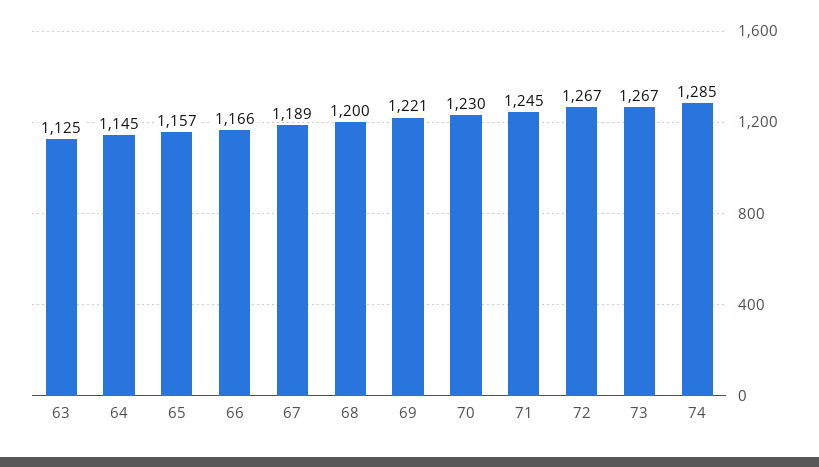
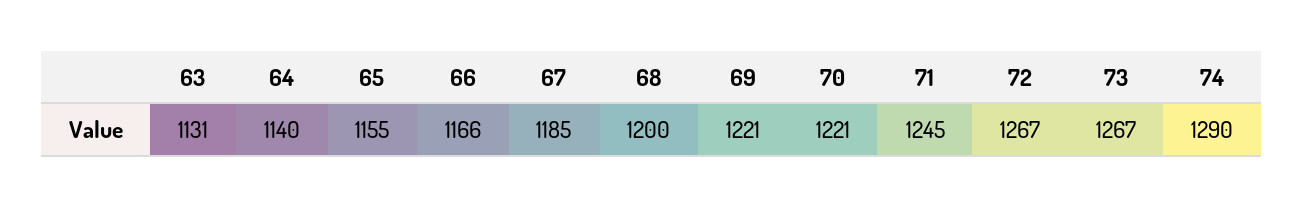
63: 1125 -> 1131
64: 1145 -> 1140
65: 1157 -> 1155
67: 1189 -> 1185
70: 1230 -> 1221
74: 1285 -> 1290

